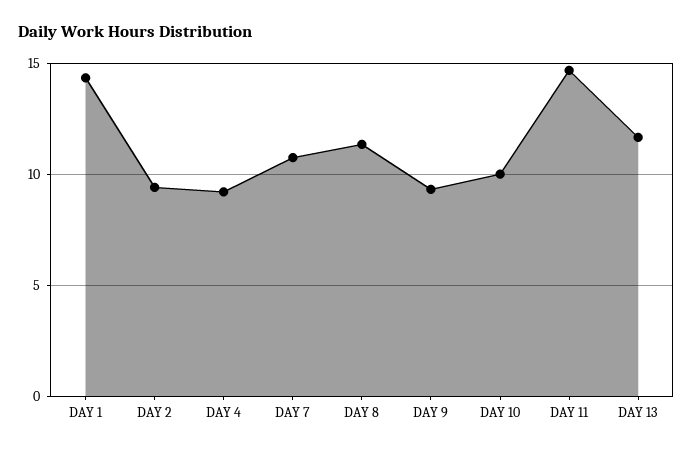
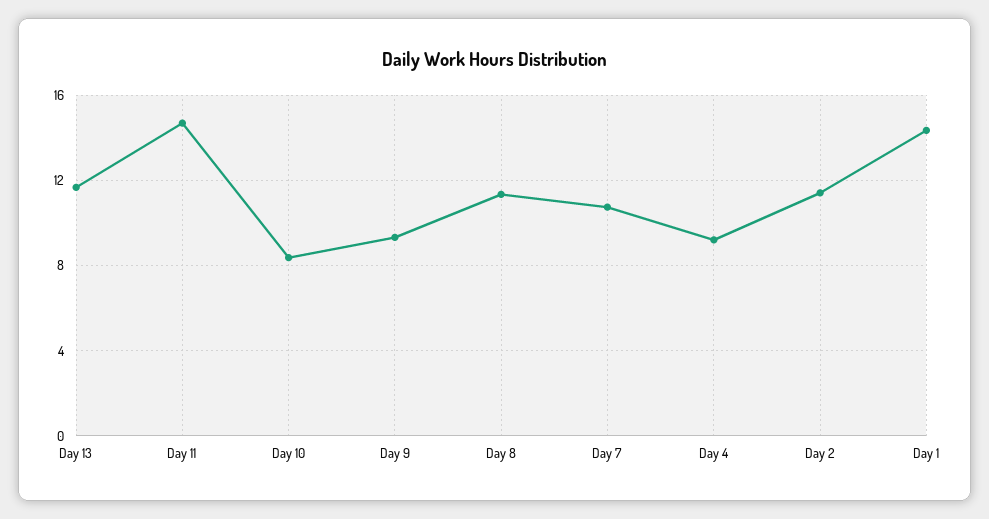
DAY 2: 9.5 -> 11.5
DAY 10: 10 -> 8.5

